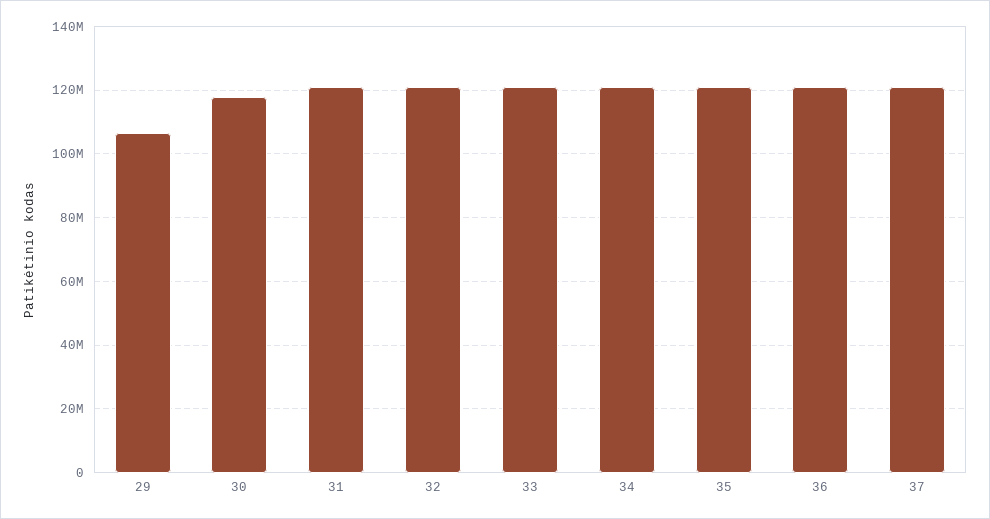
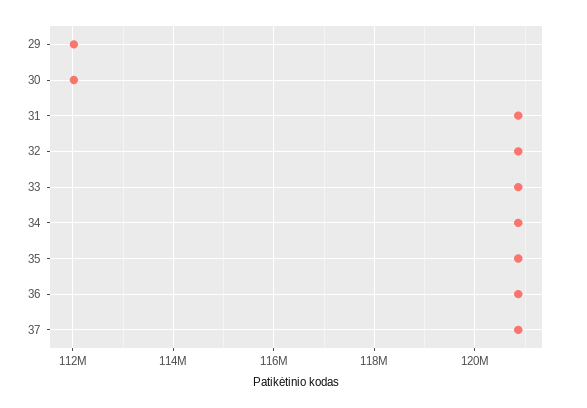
29: 106000000 -> 112000000
30: 118000000 -> 112000000

